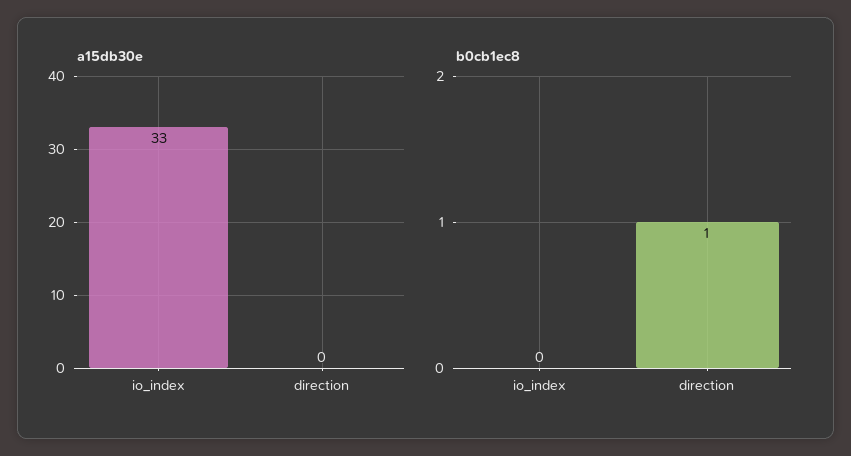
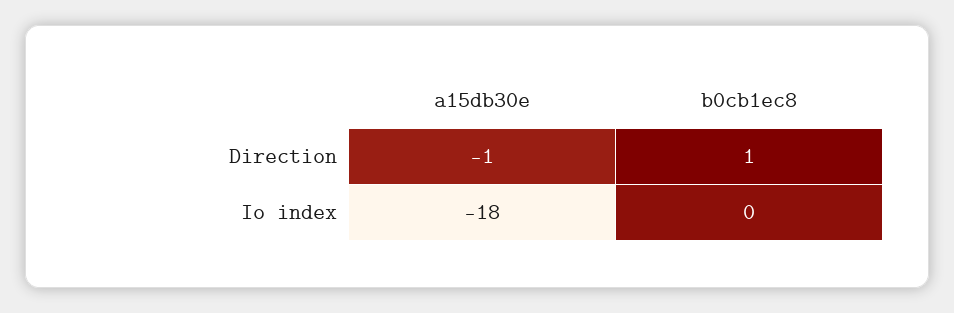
a15db30e, io_index: 33 -> -18
a15db30e, direction: 0 -> -1

